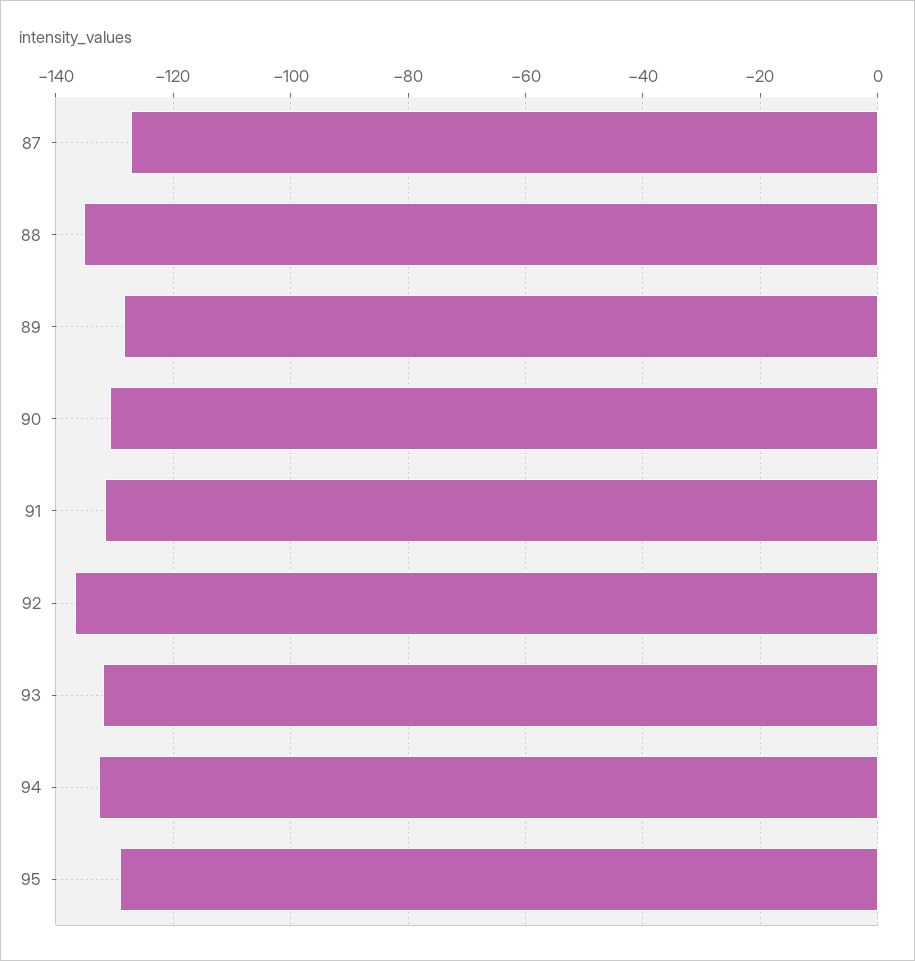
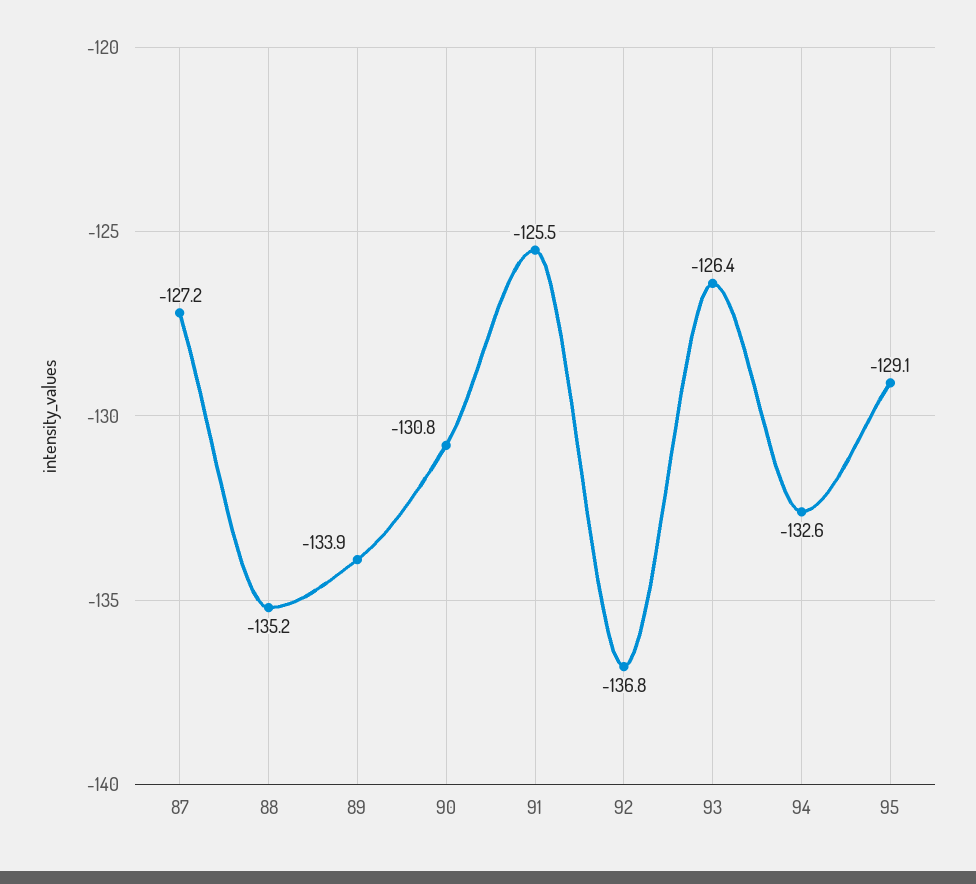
89: -128 -> -133.9
91: -132 -> -125.5
93: -132 -> -126.4

